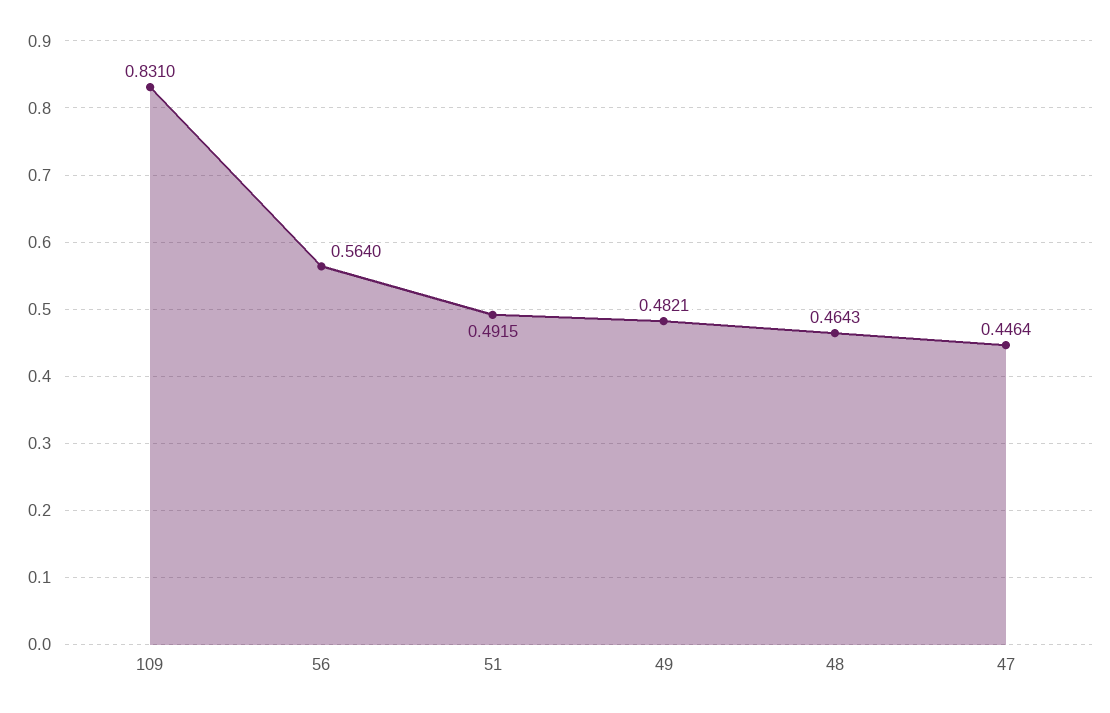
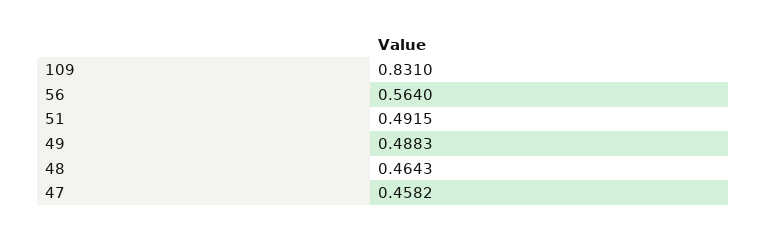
49: 0.4821 -> 0.4883
47: 0.4464 -> 0.4582

